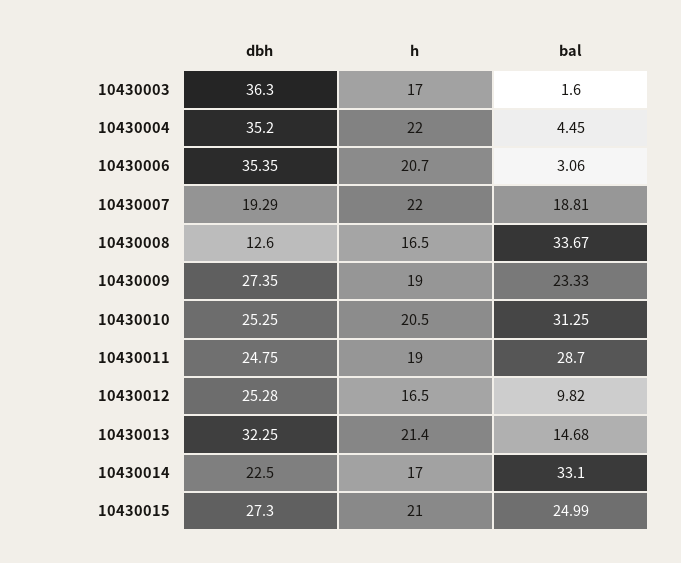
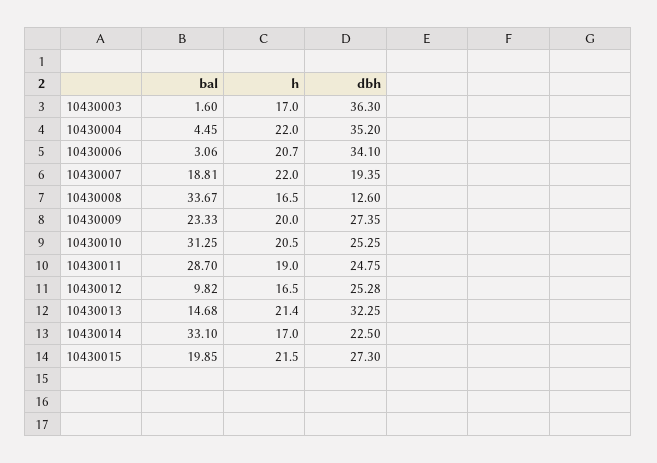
dbh, 10430006: 35.35 -> 34.1
dbh, 10430007: 19.29 -> 19.35
h, 10430009: 19 -> 20
h, 10430015: 21 -> 21.5
bal, 10430015: 24.99 -> 19.85

